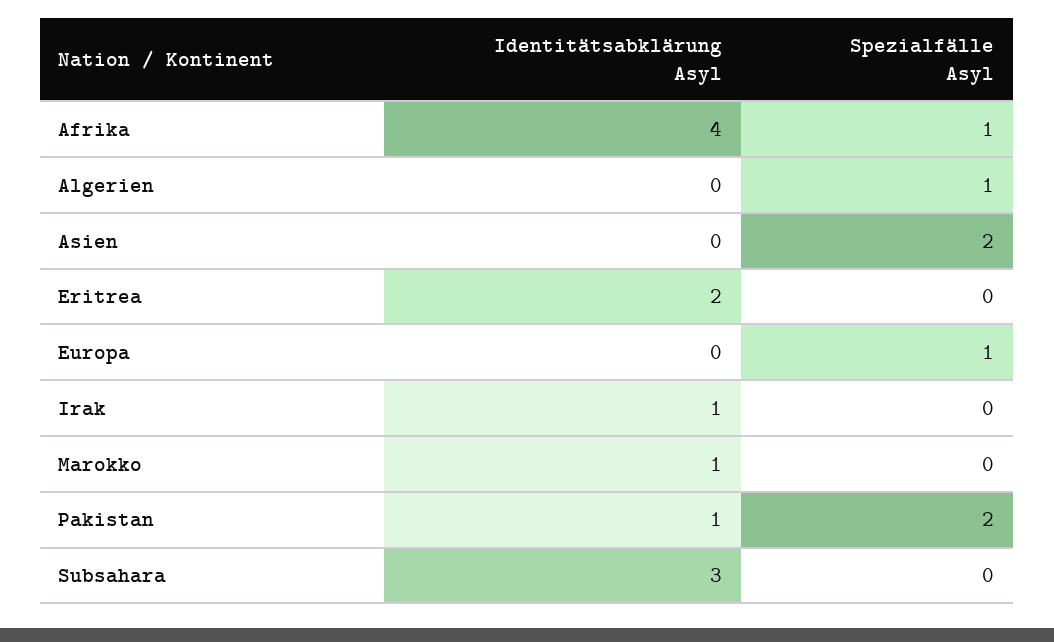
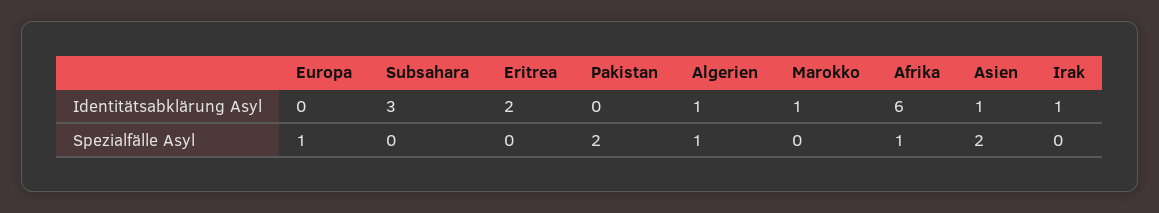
Identitätsabklärung Asyl, Afrika: 4 -> 6
Identitätsabklärung Asyl, Algerien: 0 -> 1
Identitätsabklärung Asyl, Asien: 0 -> 1
Identitätsabklärung Asyl, Pakistan: 1 -> 0

